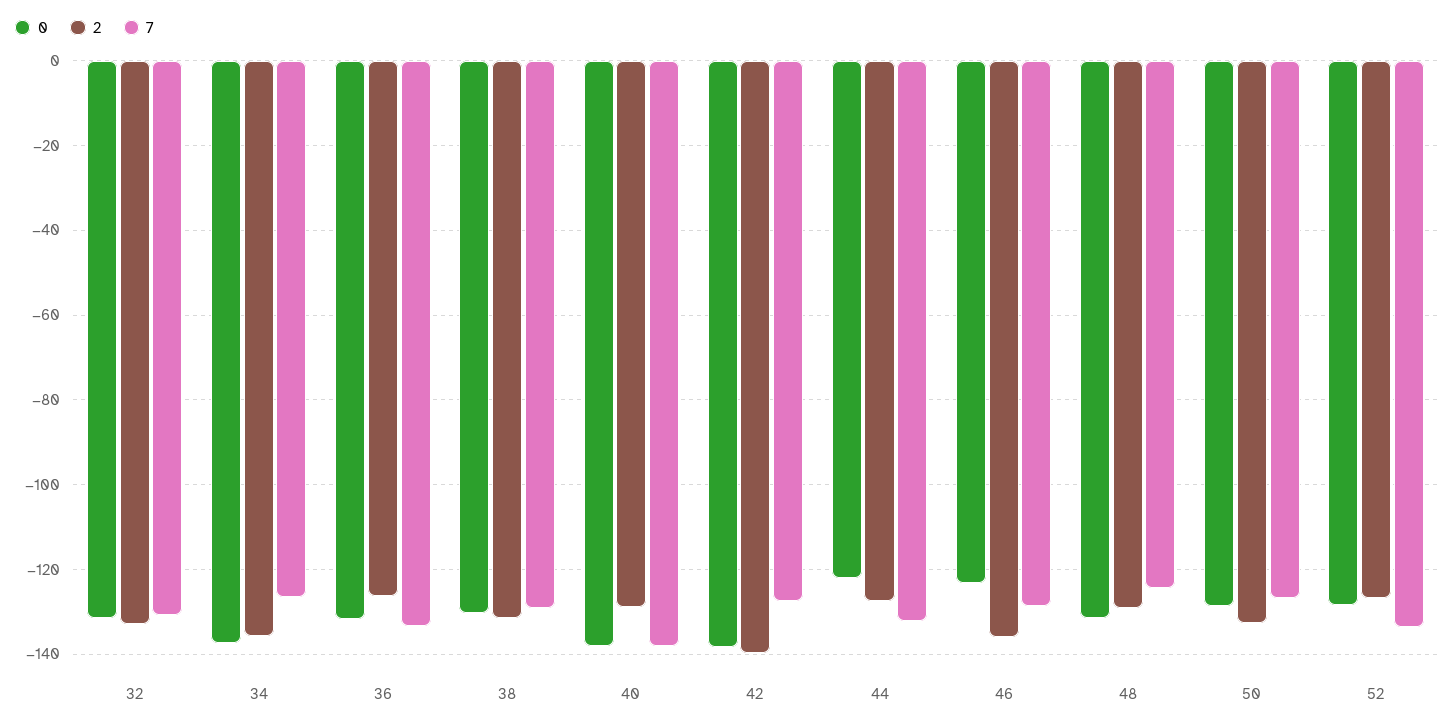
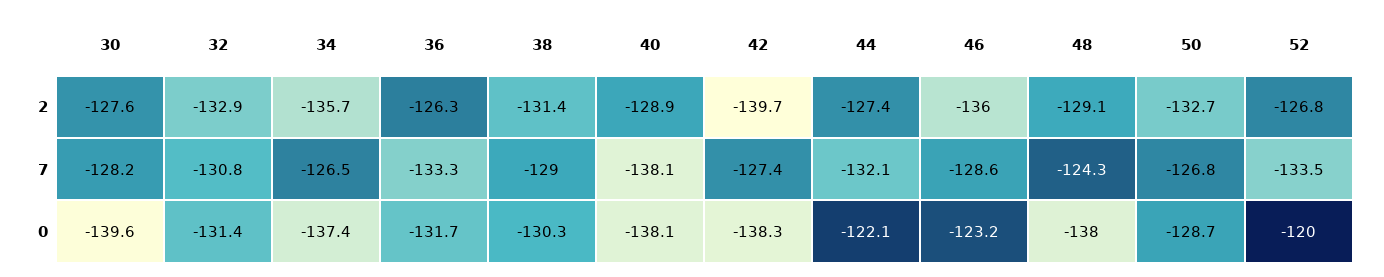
0, 48: -132 -> -138
0, 52: -128 -> -120
2, 30: none -> -127.6
7, 30: none -> -128.2
0, 30: none -> -139.6

